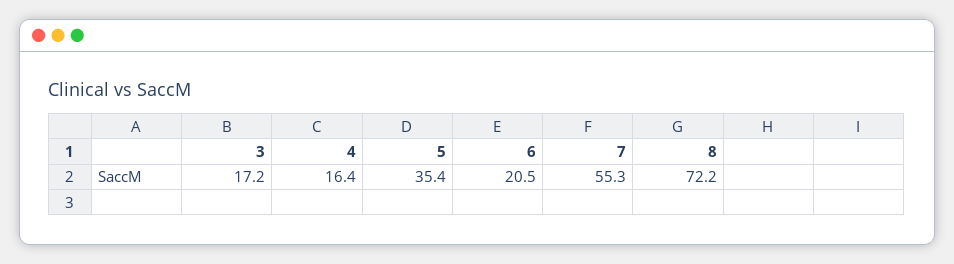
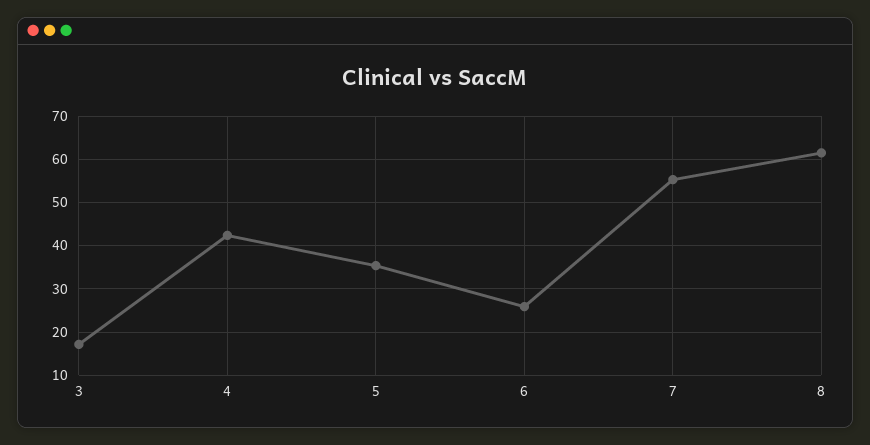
4: 16.4 -> 42
6: 20.5 -> 26
8: 72.2 -> 62

